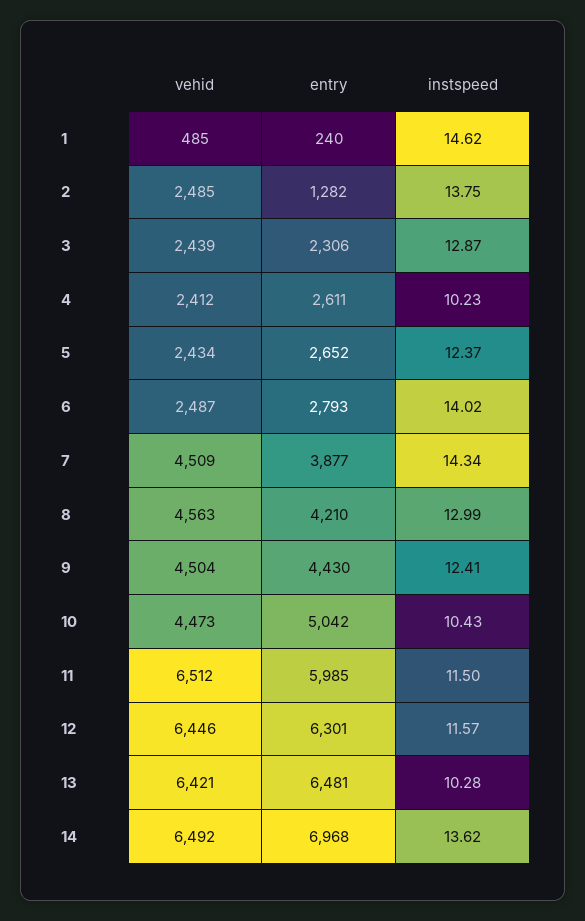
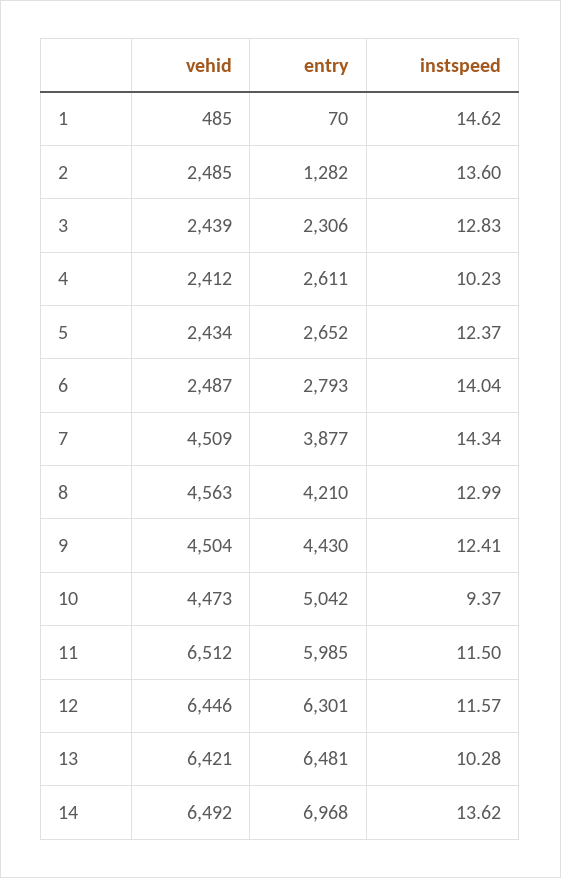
entry, 1: 240 -> 70
instspeed, 2: 13.75 -> 13.6
instspeed, 3: 12.87 -> 12.83
instspeed, 6: 14.02 -> 14.04
instspeed, 10: 10.43 -> 9.37

